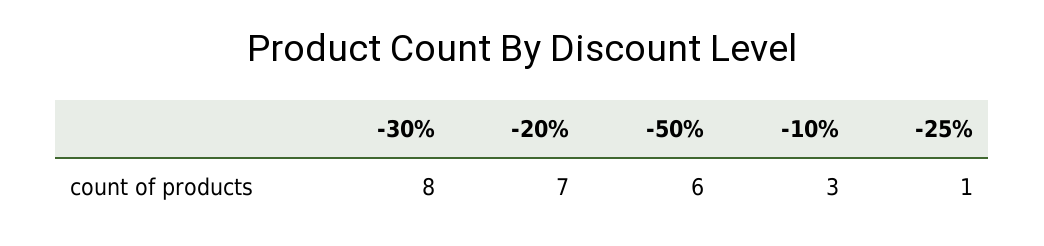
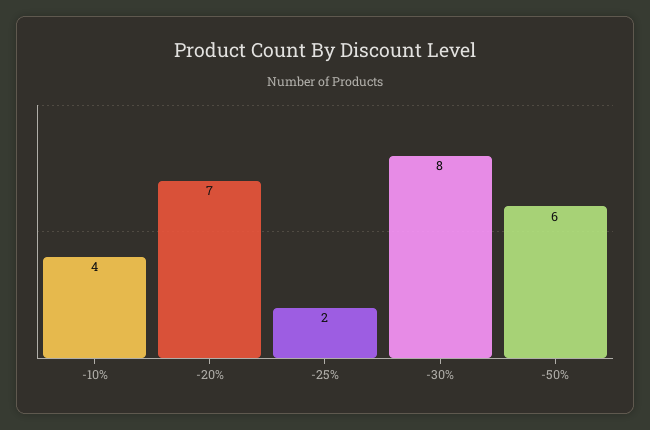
-10%: 3 -> 4
-25%: 1 -> 2

